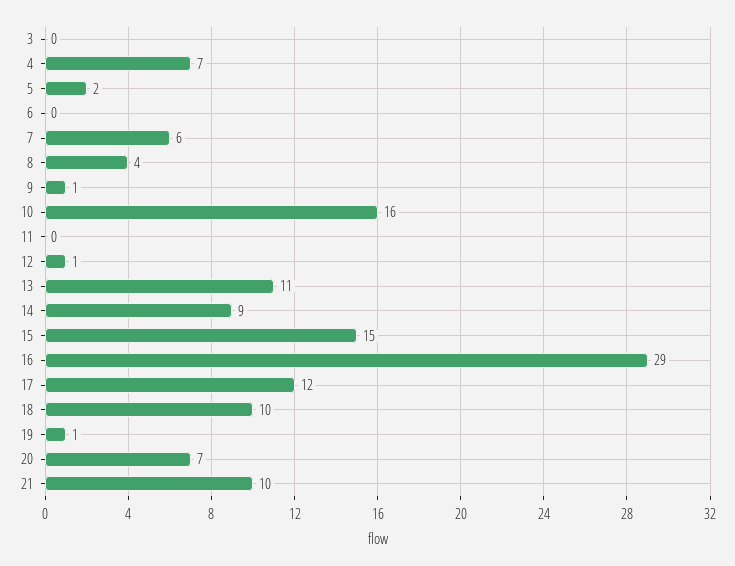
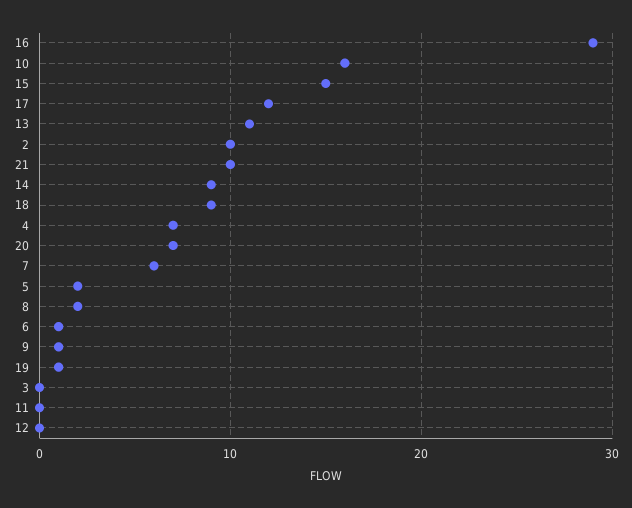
6: 0 -> 1
8: 4 -> 2
12: 1 -> 0
18: 10 -> 9
2: none -> 10

